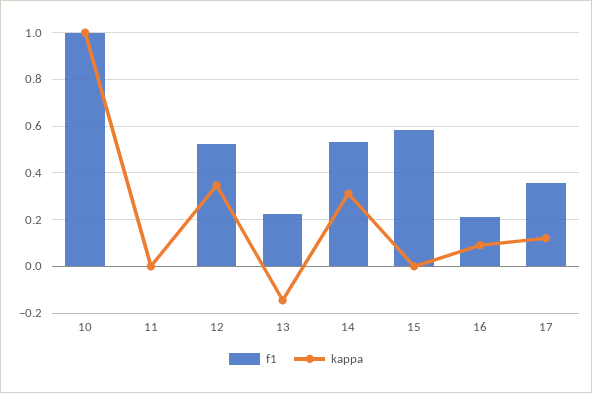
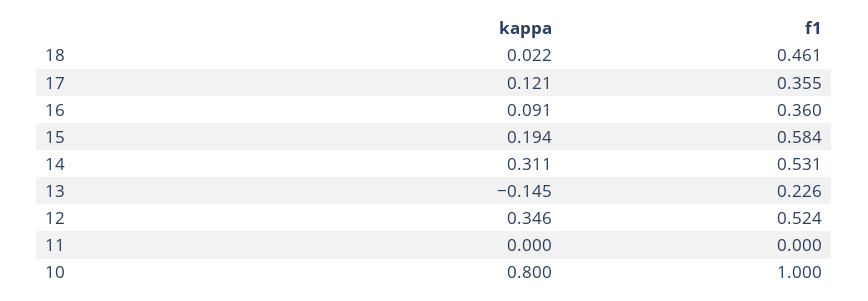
kappa, 10: 1 -> 0.8
kappa, 15: 0 -> 0.194
f1, 16: 0.2 -> 0.36
kappa, 18: none -> 0.022
f1, 18: none -> 0.461

